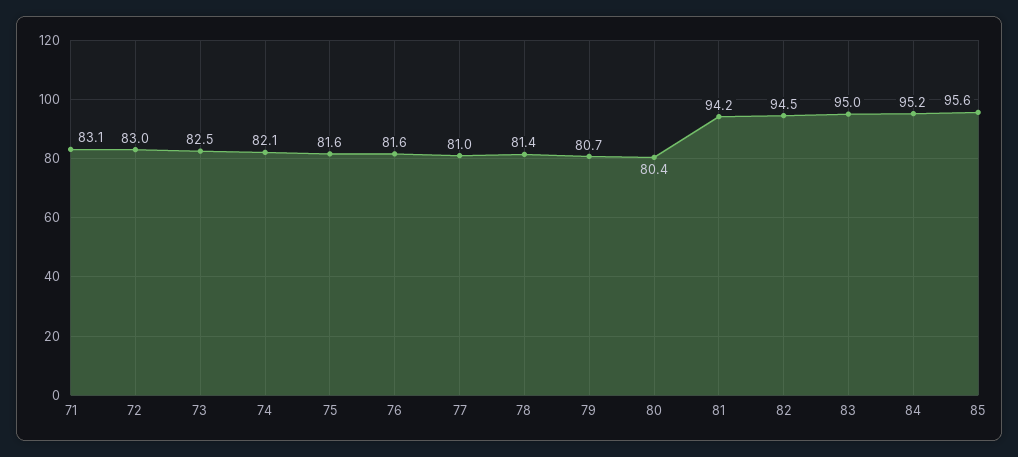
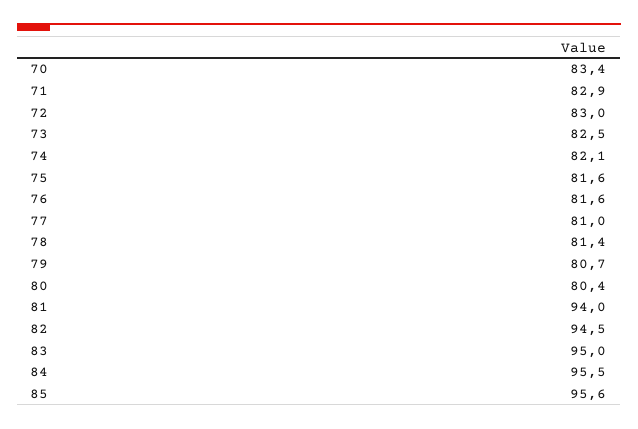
71: 83.1 -> 82.9
81: 94.2 -> 94
84: 95.2 -> 95.5
70: none -> 83.4

